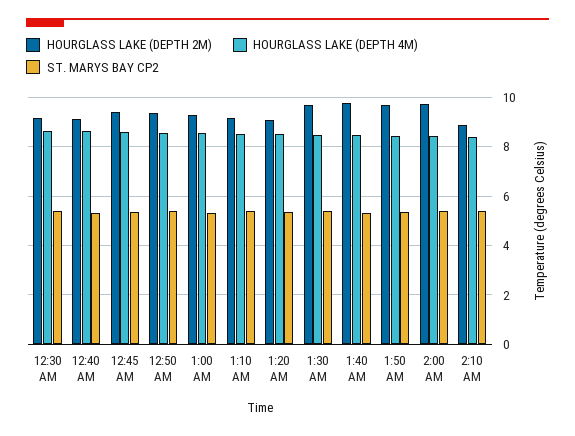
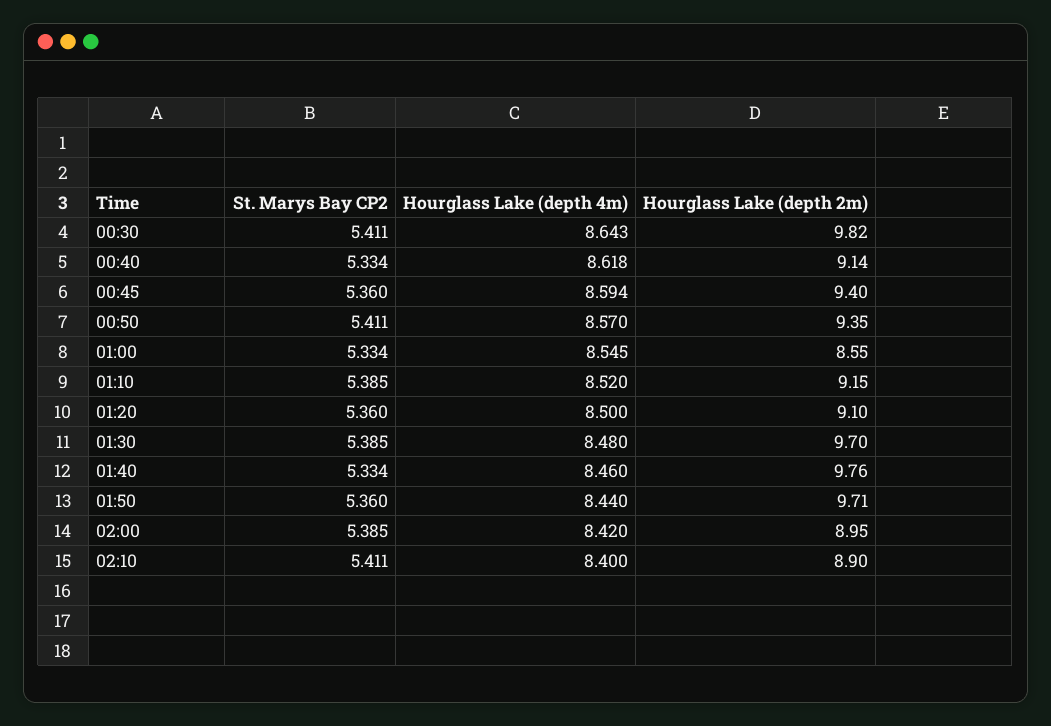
HOURGLASS LAKE (DEPTH 2M), 12:30 AM: 9.25 -> 9.82
HOURGLASS LAKE (DEPTH 2M), 1:00 AM: 9.25 -> 8.55
HOURGLASS LAKE (DEPTH 2M), 2:00 AM: 9.75 -> 8.95

